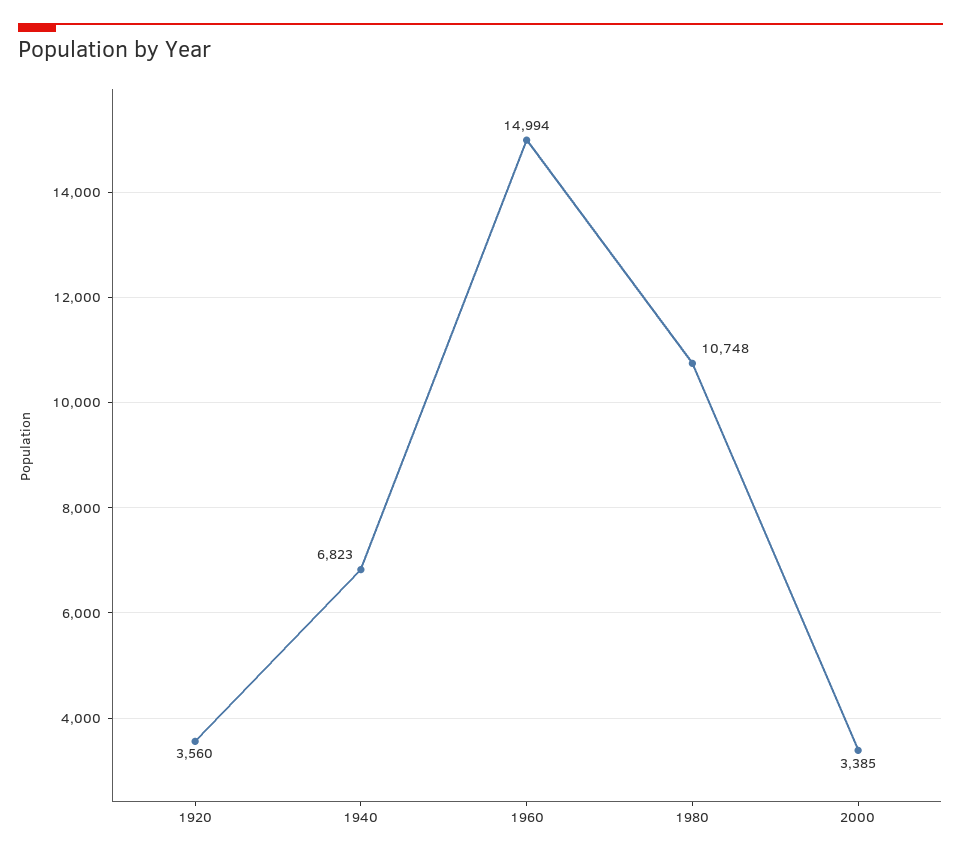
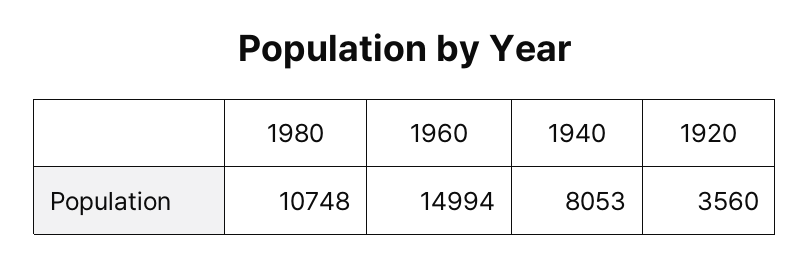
1940: 6823 -> 8053
2000: 3385 -> none

